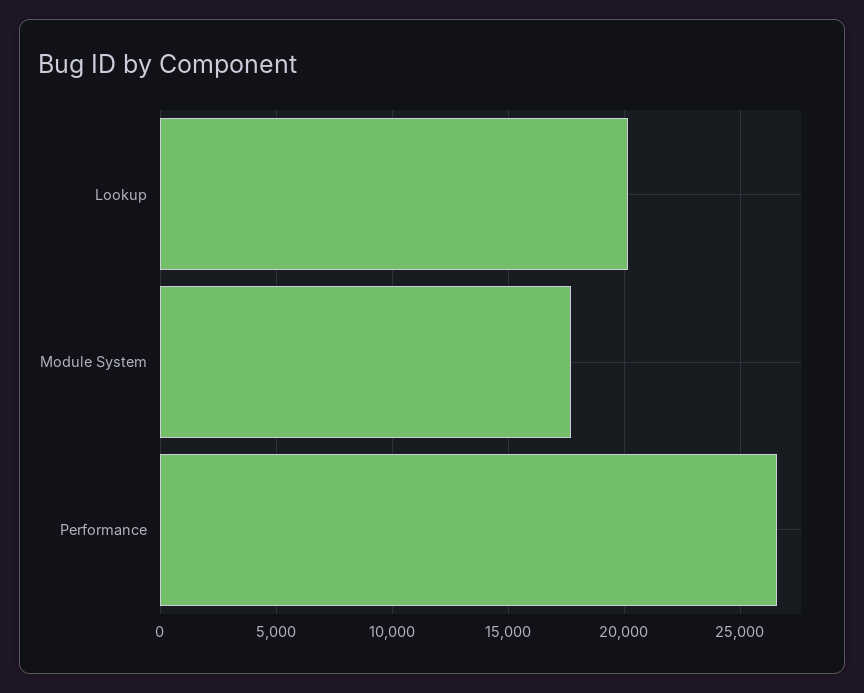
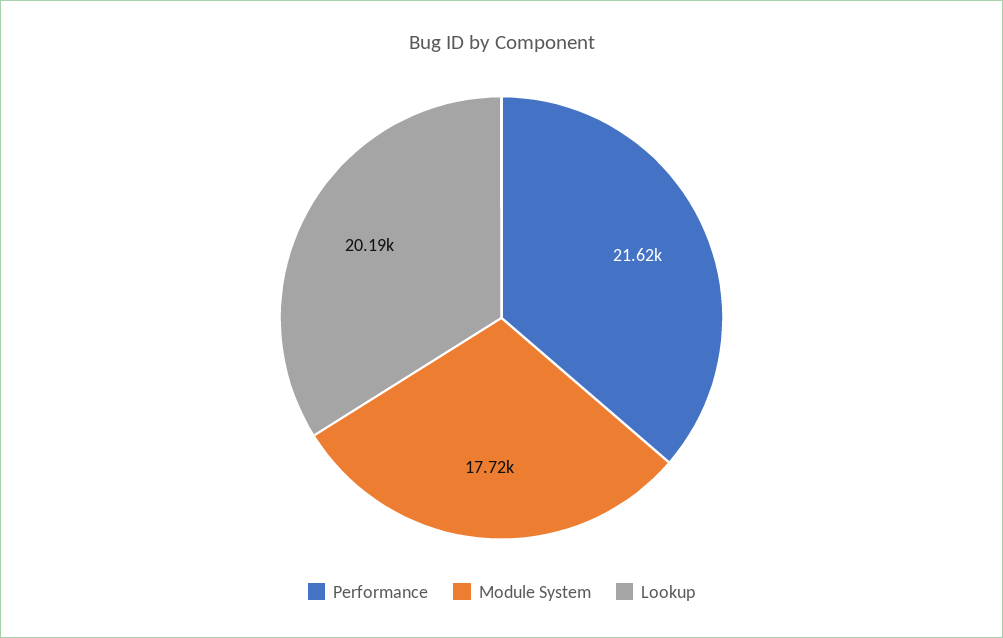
Performance: 26500 -> 21620

